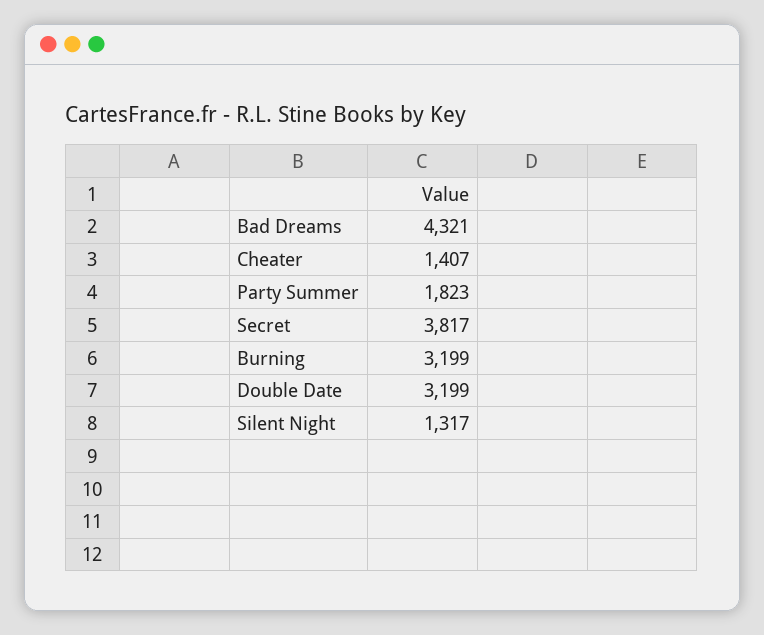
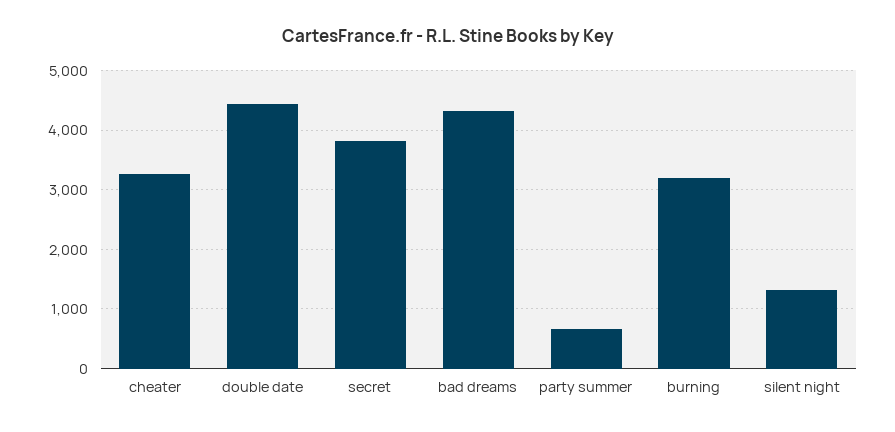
Cheater: 1407 -> 3200
Party Summer: 1823 -> 600
Double Date: 3199 -> 4400

